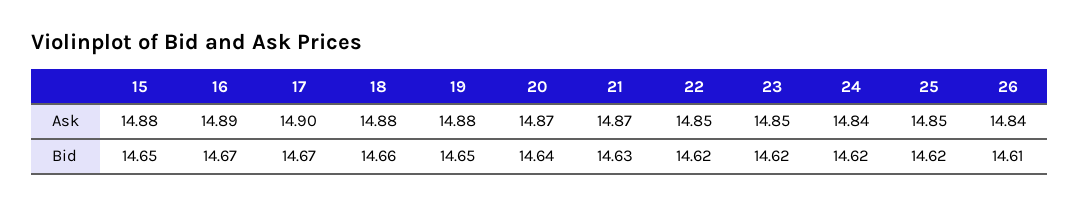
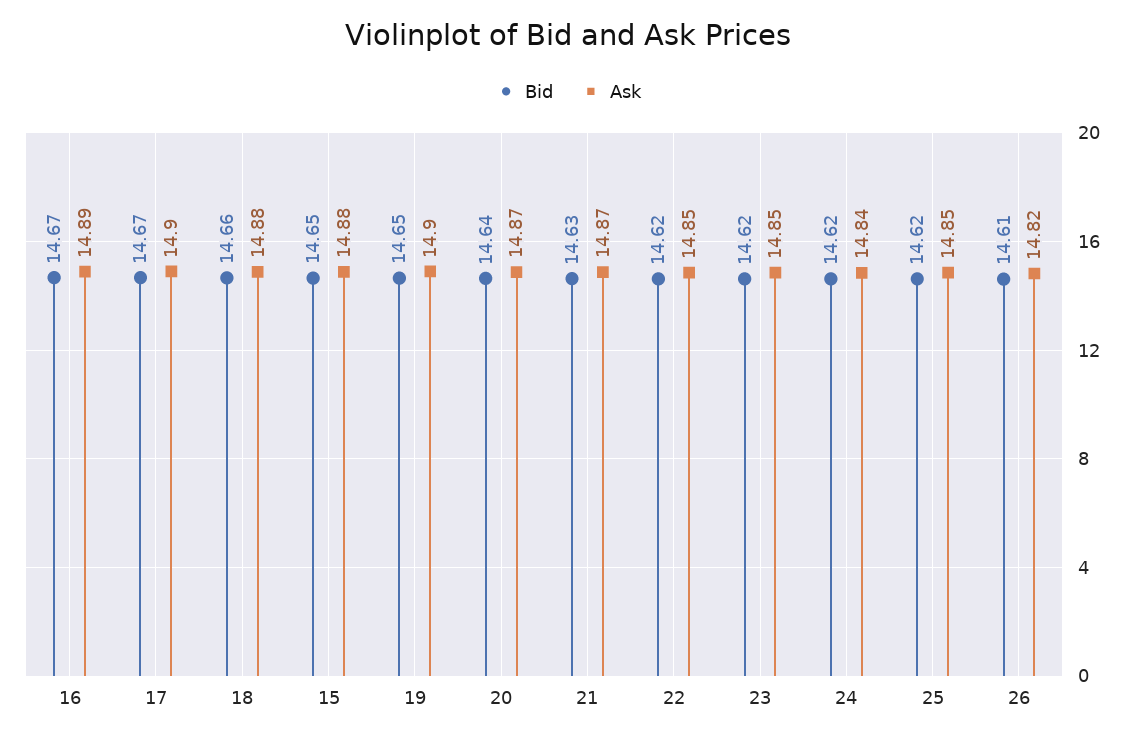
Ask, 19: 14.88 -> 14.9
Ask, 26: 14.84 -> 14.82

